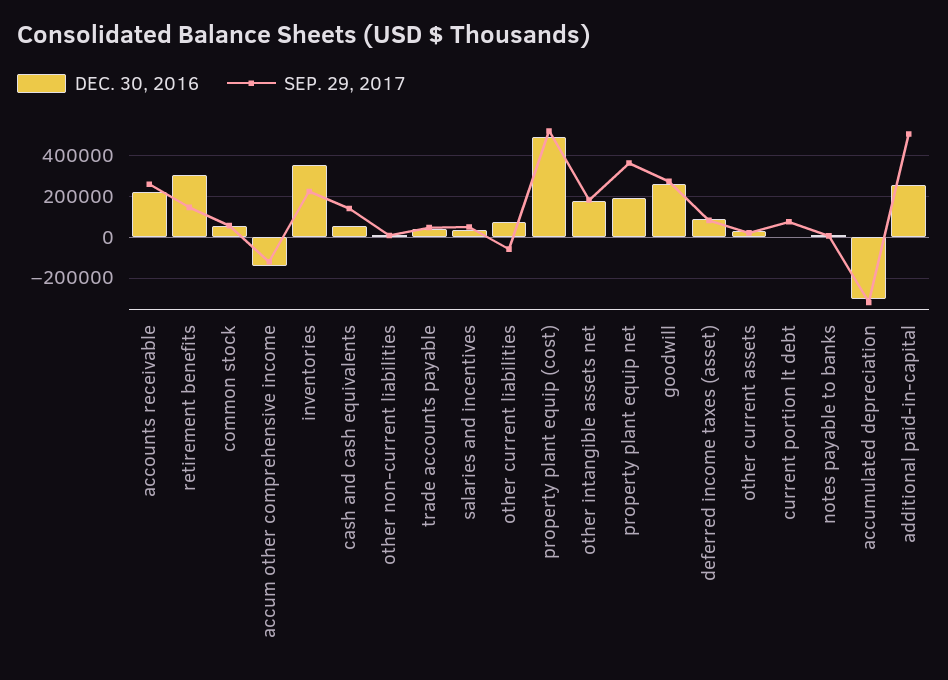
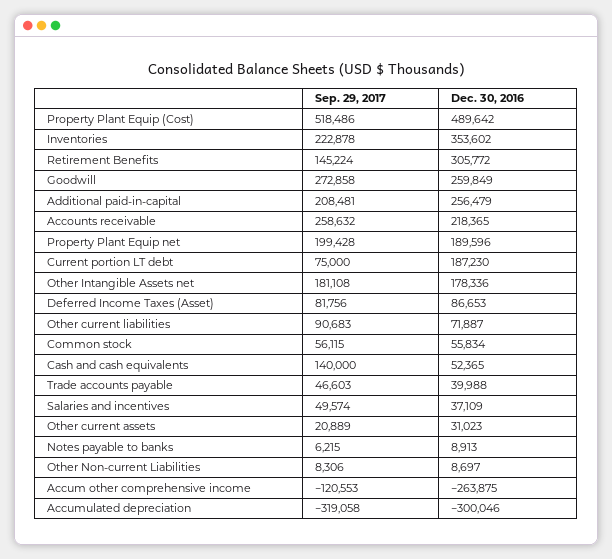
DEC. 30, 2016, accum other comprehensive income: -150000 -> -263875
SEP. 29, 2017, other current liabilities: -50000 -> 90683
SEP. 29, 2017, property plant equip net: 350000 -> 199428
DEC. 30, 2016, current portion lt debt: 0 -> 187230
SEP. 29, 2017, additional paid-in-capital: 500000 -> 208481

